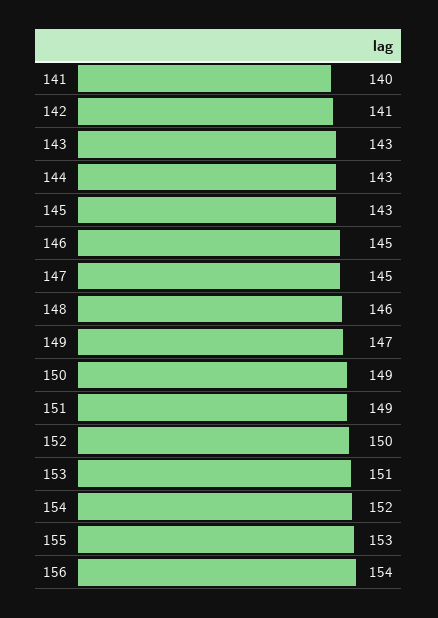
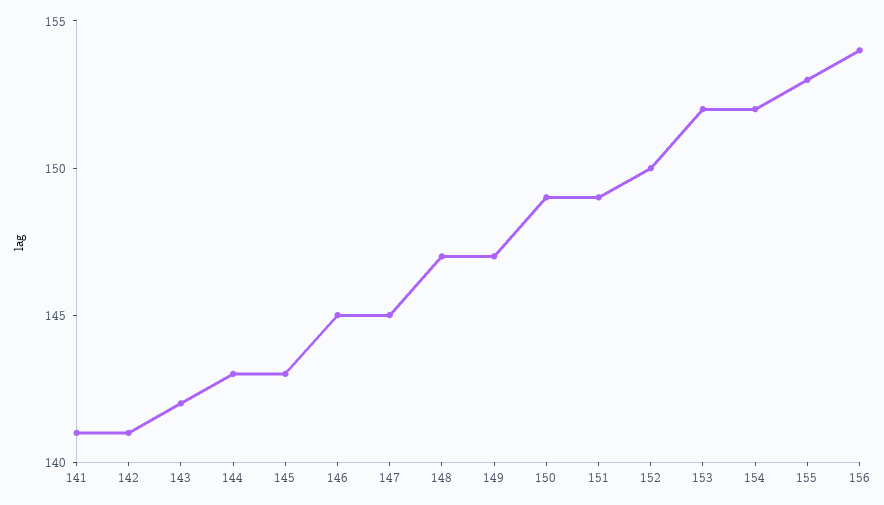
141: 140 -> 141
143: 143 -> 142
148: 146 -> 147
153: 151 -> 152

